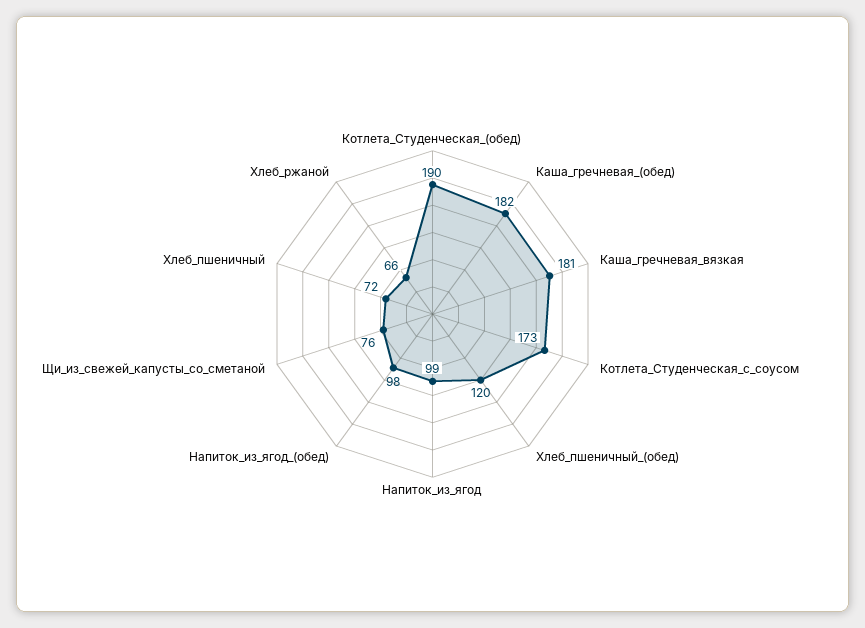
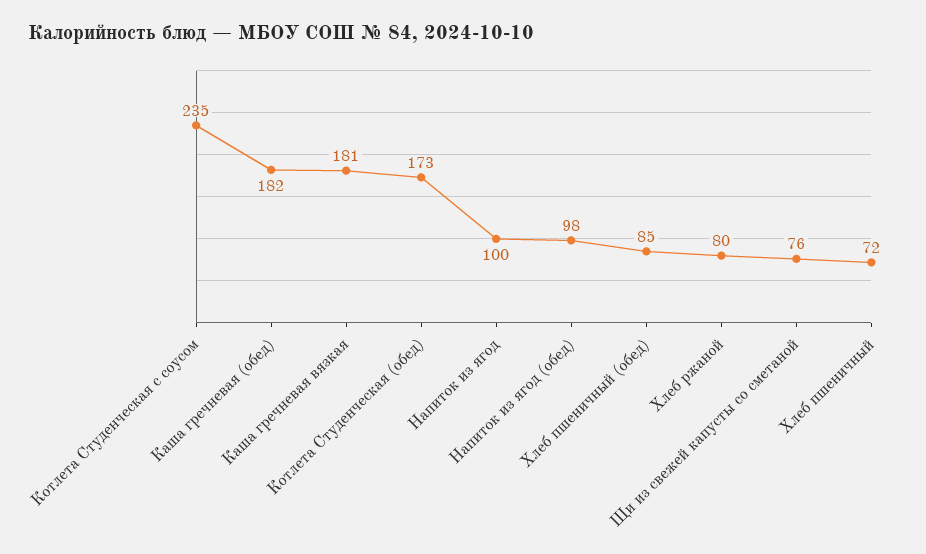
Котлета_Студенческая_(обед): 190 -> 173
Котлета_Студенческая_с_соусом: 173 -> 235
Хлеб_пшеничный_(обед): 120 -> 85
Напиток_из_ягод: 99 -> 100
Хлеб_ржаной: 66 -> 80

